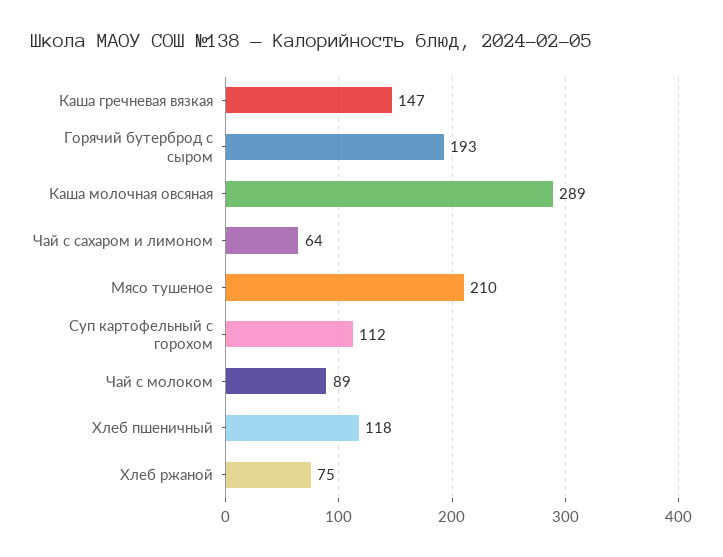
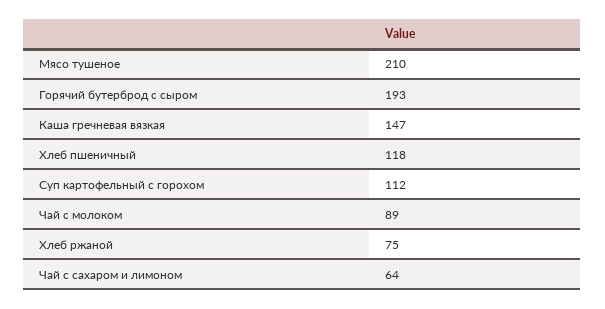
Каша молочная овсяная: 289 -> none

